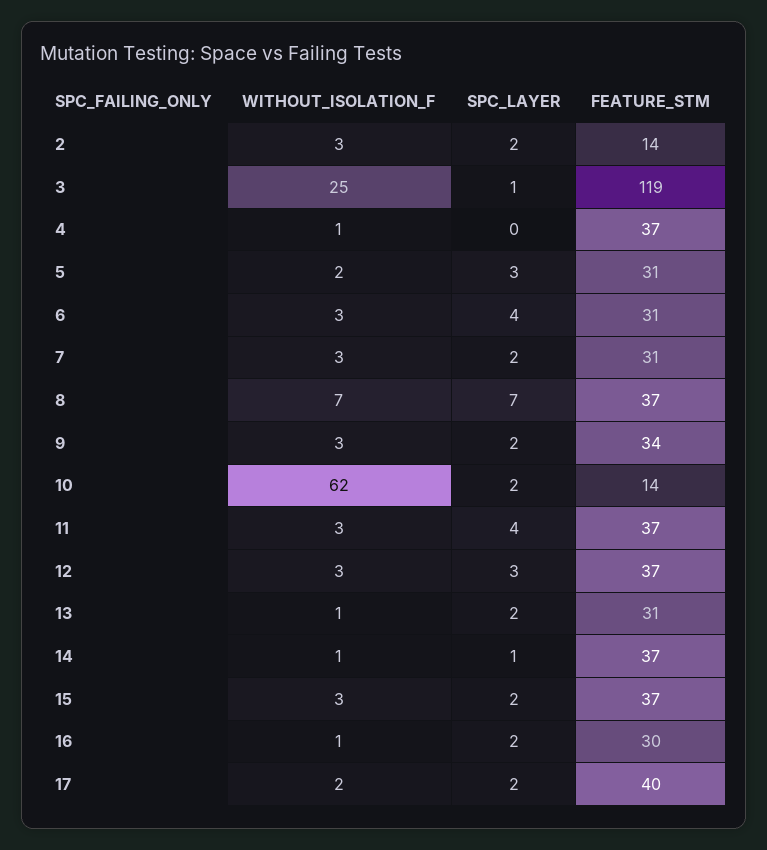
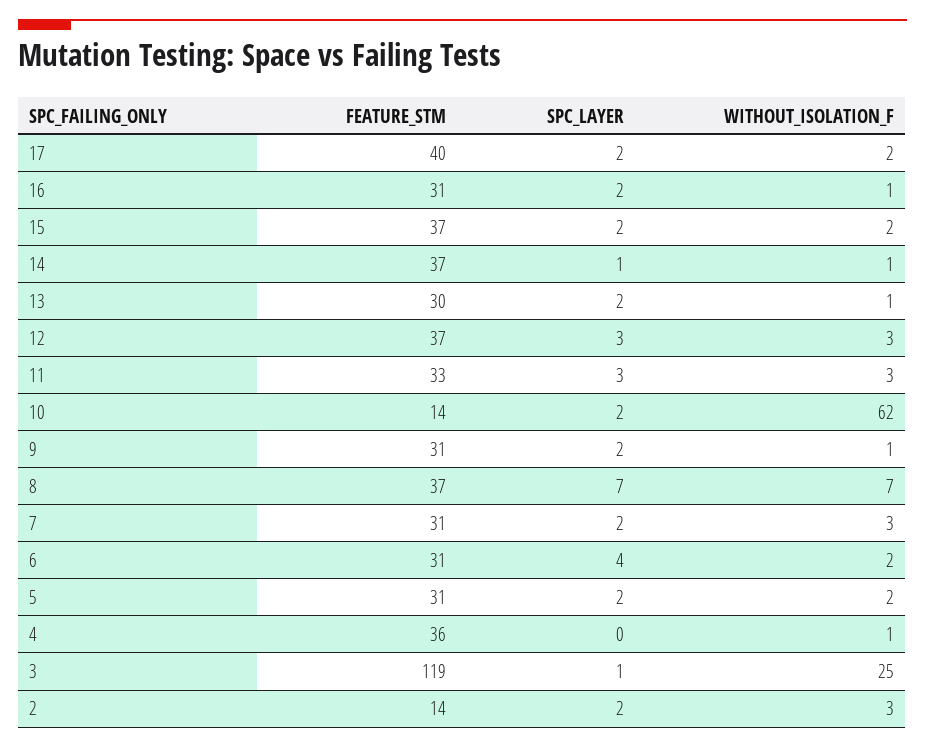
FEATURE_STM, 4: 37 -> 36
SPC_LAYER, 5: 3 -> 2
WITHOUT_ISOLATION_F, 6: 3 -> 2
WITHOUT_ISOLATION_F, 9: 3 -> 1
FEATURE_STM, 9: 34 -> 31
SPC_LAYER, 11: 4 -> 3
FEATURE_STM, 11: 37 -> 33
FEATURE_STM, 13: 31 -> 30
WITHOUT_ISOLATION_F, 15: 3 -> 2
FEATURE_STM, 16: 30 -> 31

